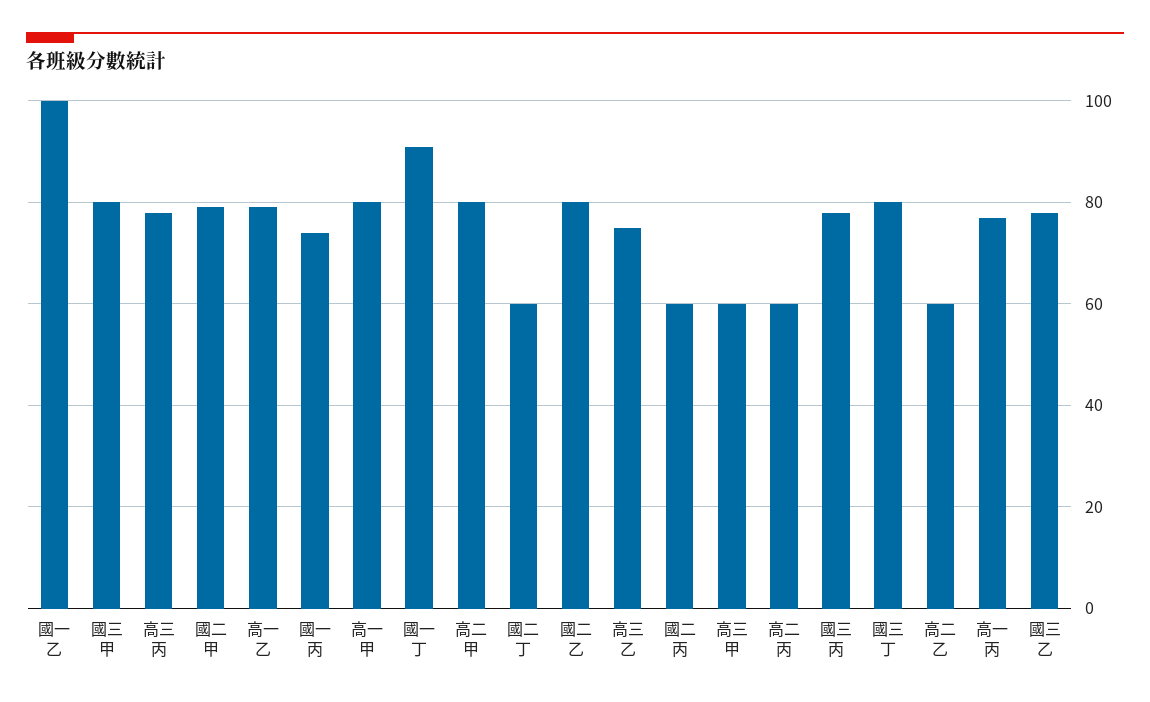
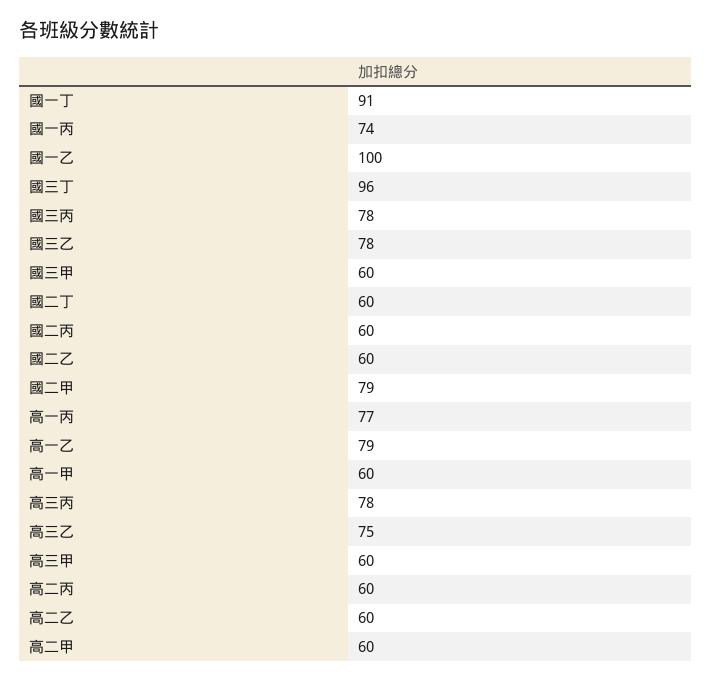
國三甲: 80 -> 60
高一甲: 80 -> 60
高二甲: 80 -> 60
國二乙: 80 -> 60
國三丁: 80 -> 96

